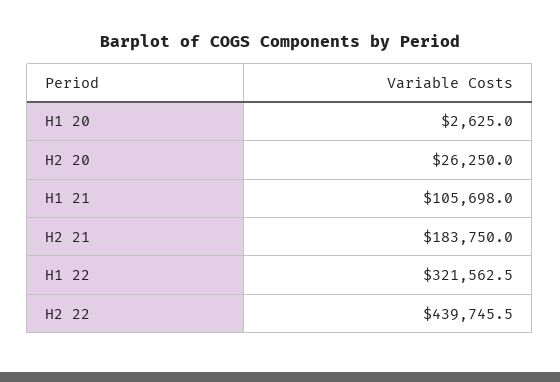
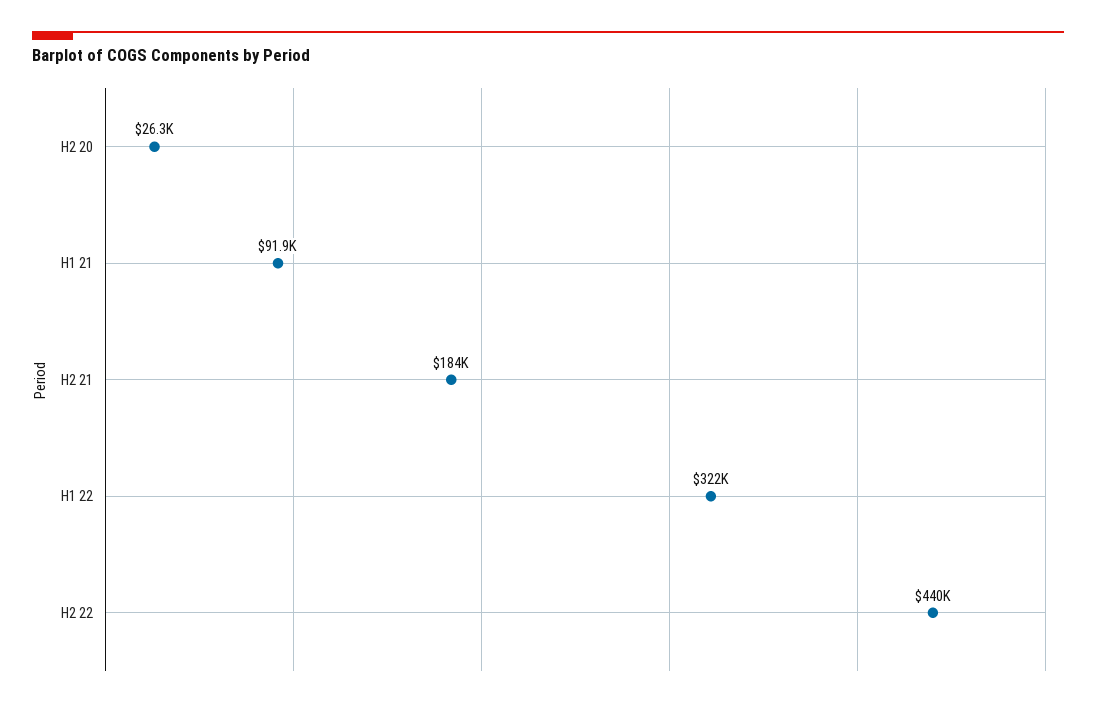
H1 20: 2625 -> none
H1 21: 105698 -> 91900

